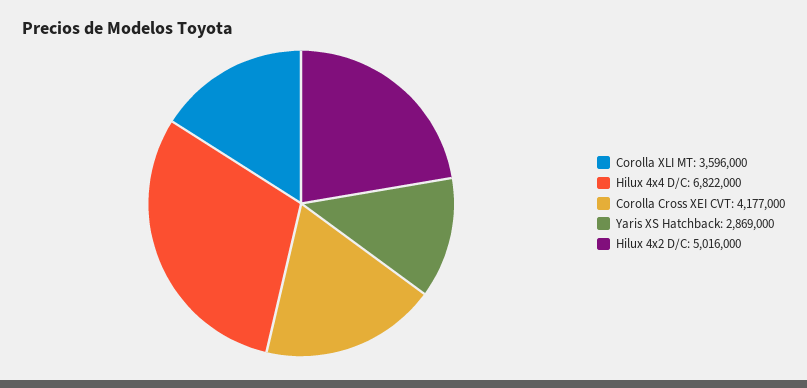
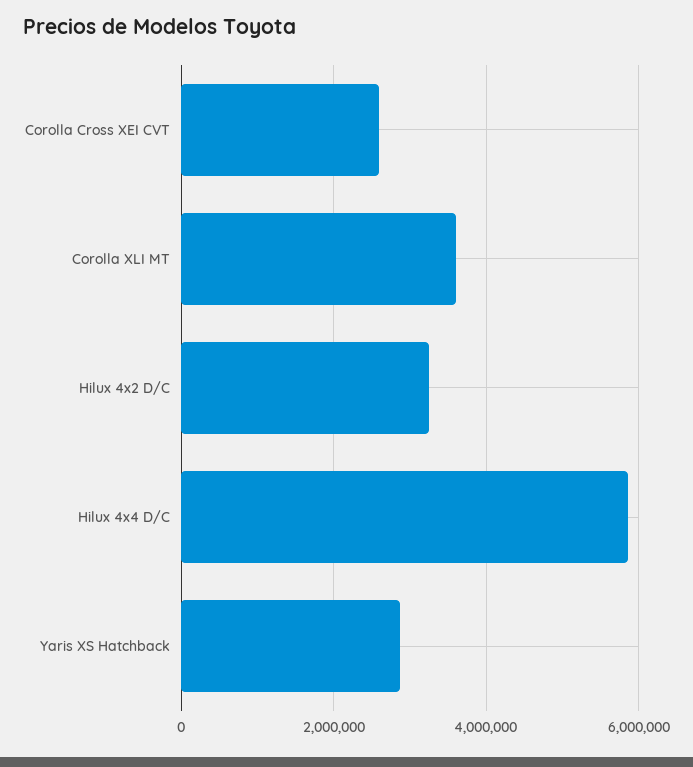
Hilux 4x4 D/C: 6822000 -> 5800000
Corolla Cross XEI CVT: 4177000 -> 2600000
Hilux 4x2 D/C: 5016000 -> 3200000

